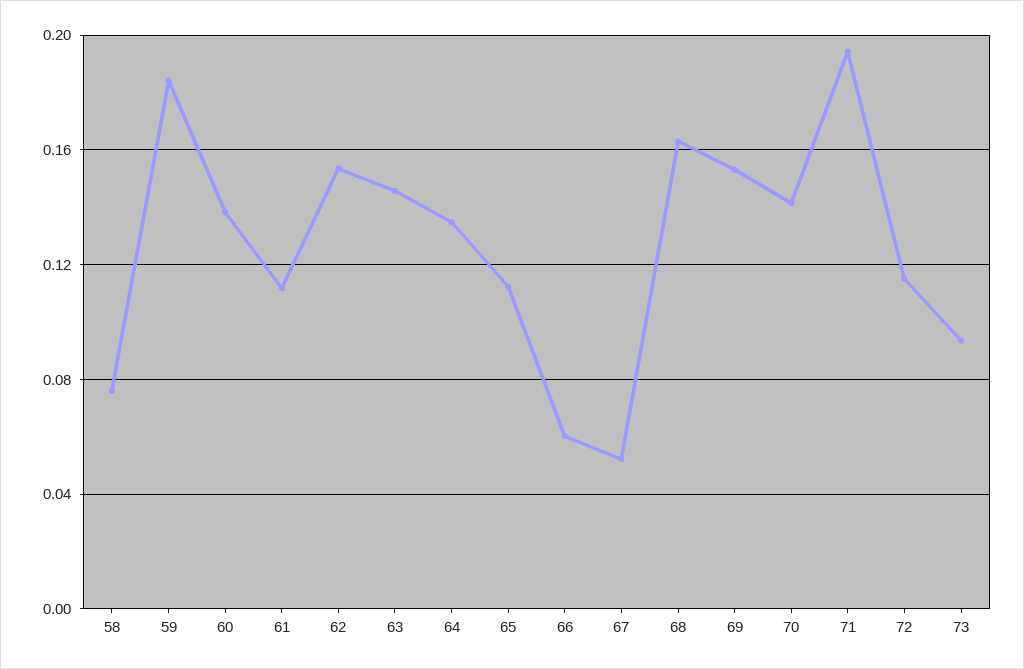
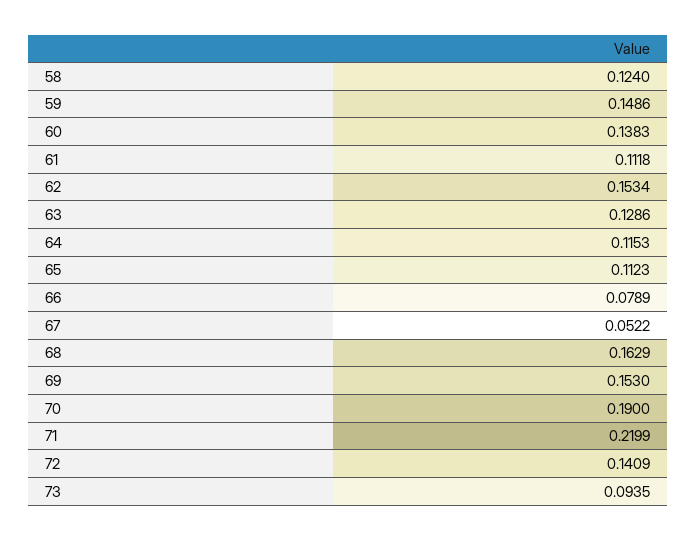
58: 0.075 -> 0.124
59: 0.185 -> 0.1486
63: 0.145 -> 0.1286
64: 0.135 -> 0.1153
66: 0.06 -> 0.0789
70: 0.14 -> 0.19
71: 0.195 -> 0.2199
72: 0.115 -> 0.1409

